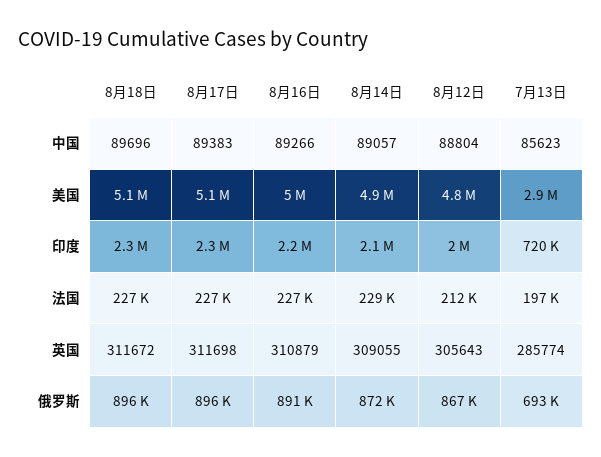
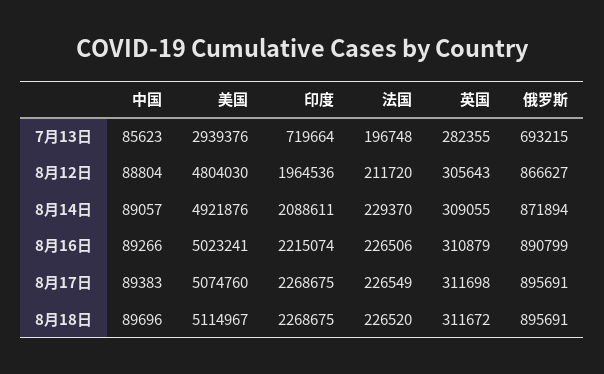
7月13日, 英国: 285774 -> 282355

